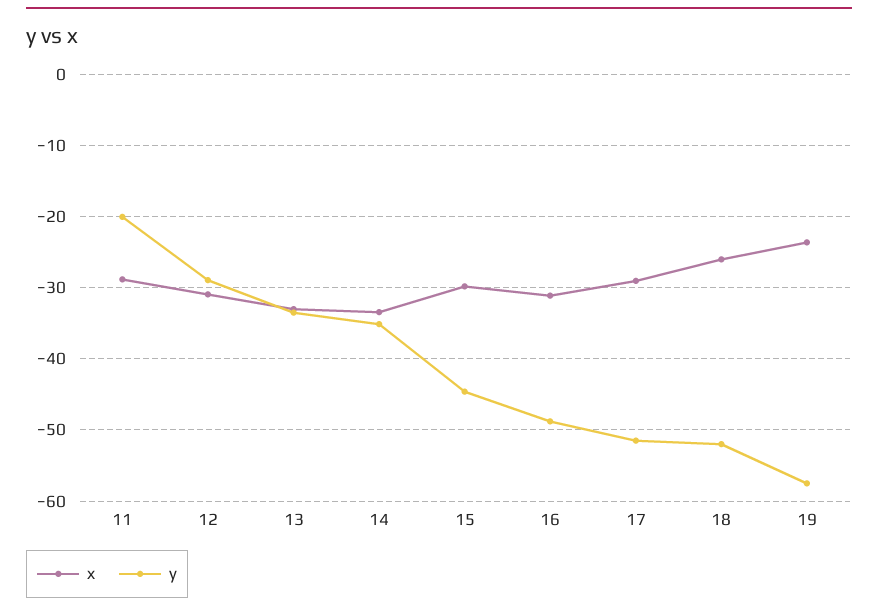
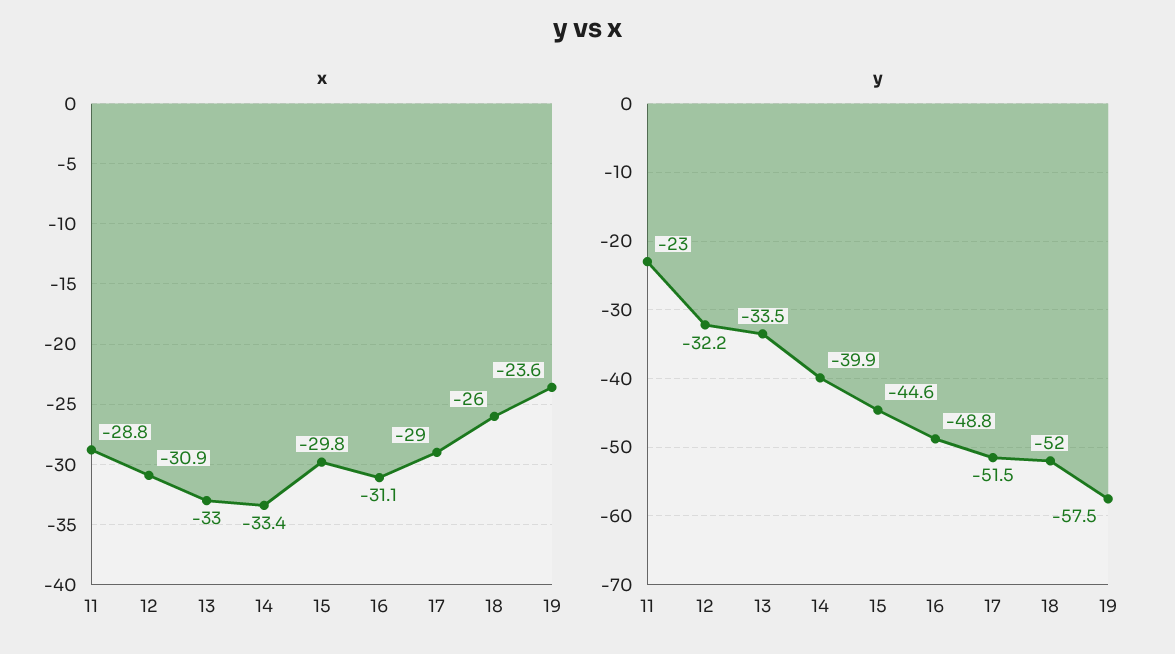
y, 11: -20 -> -23
y, 12: -29 -> -32.2
y, 14: -35 -> -39.9

